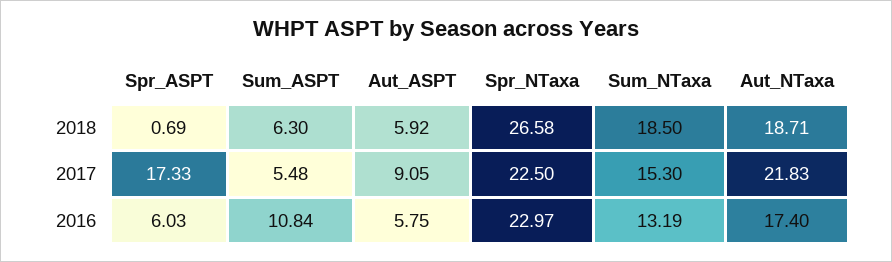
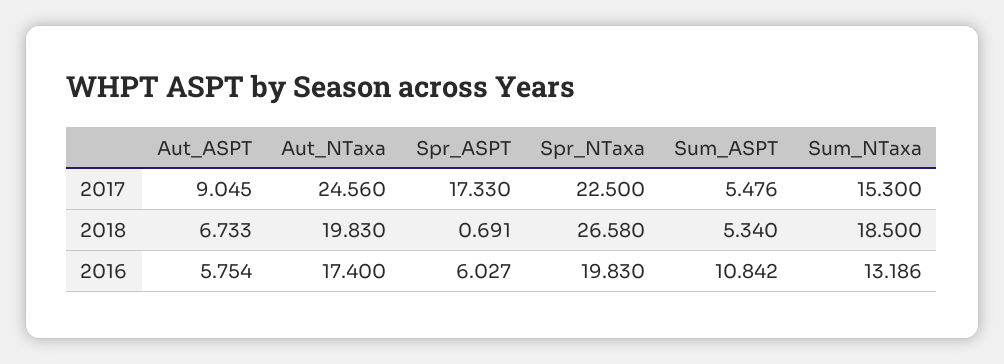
Sum_ASPT, 2018: 6.3 -> 5.34
Aut_ASPT, 2018: 5.92 -> 6.733
Aut_NTaxa, 2018: 18.71 -> 19.83
Aut_NTaxa, 2017: 21.83 -> 24.56
Spr_NTaxa, 2016: 22.97 -> 19.83

